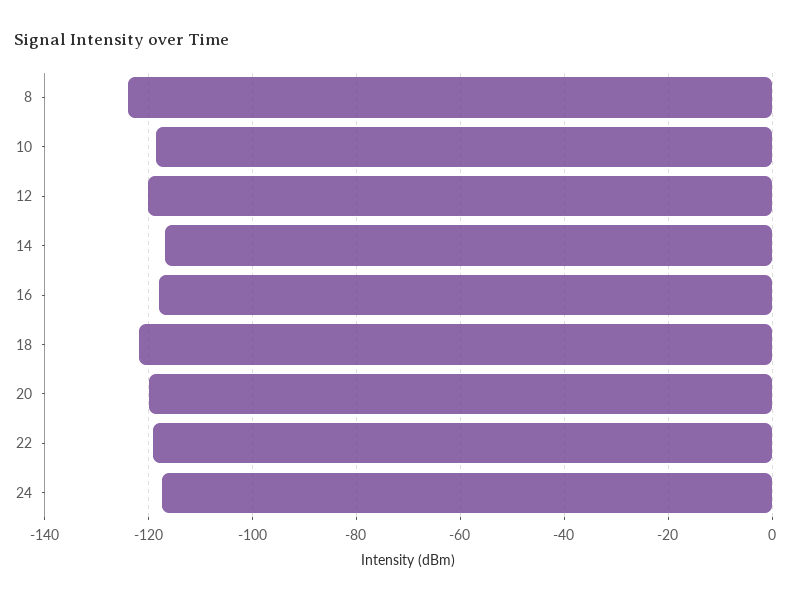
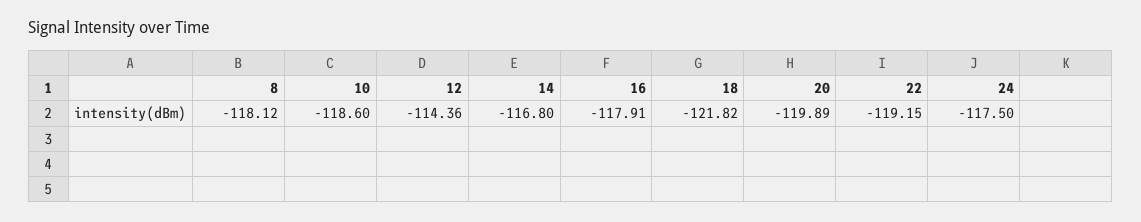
8: -124 -> -118.12
12: -120 -> -114.36

